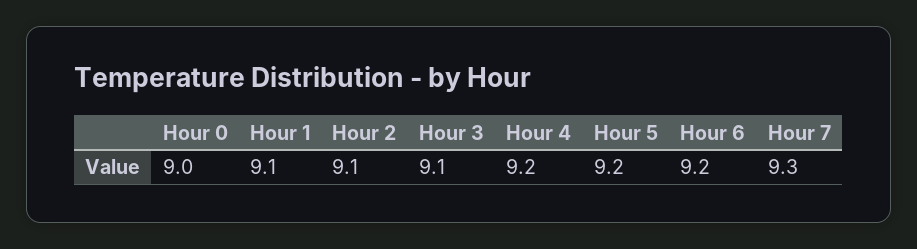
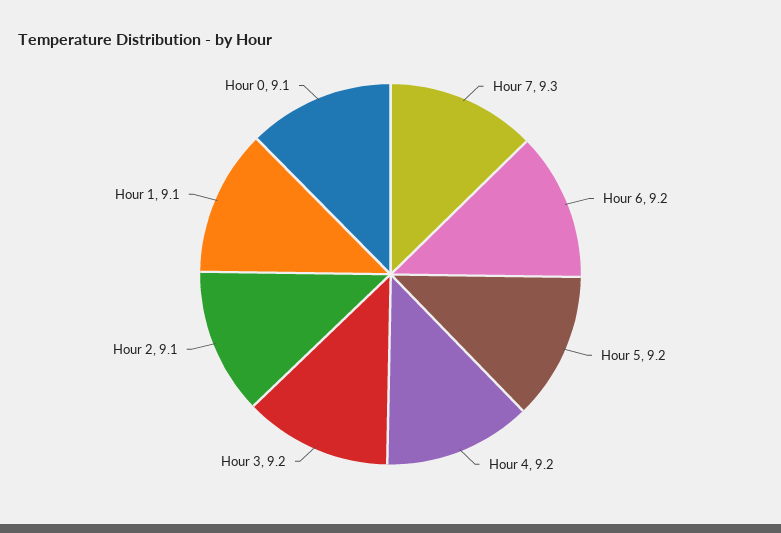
Hour 0: 9 -> 9.1
Hour 3: 9.1 -> 9.2

